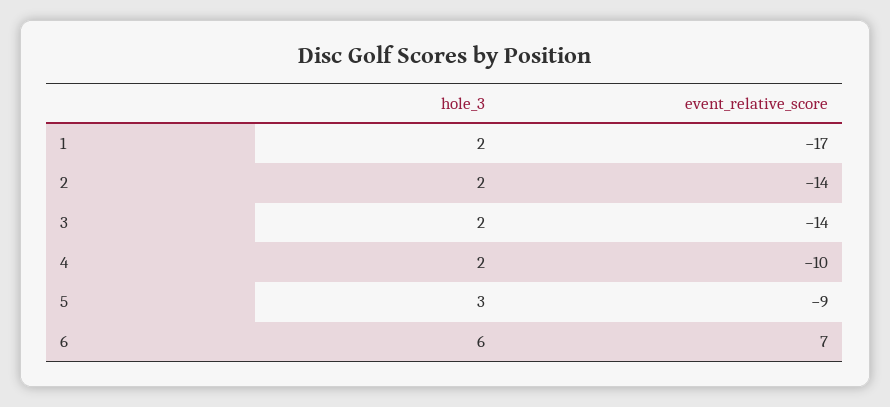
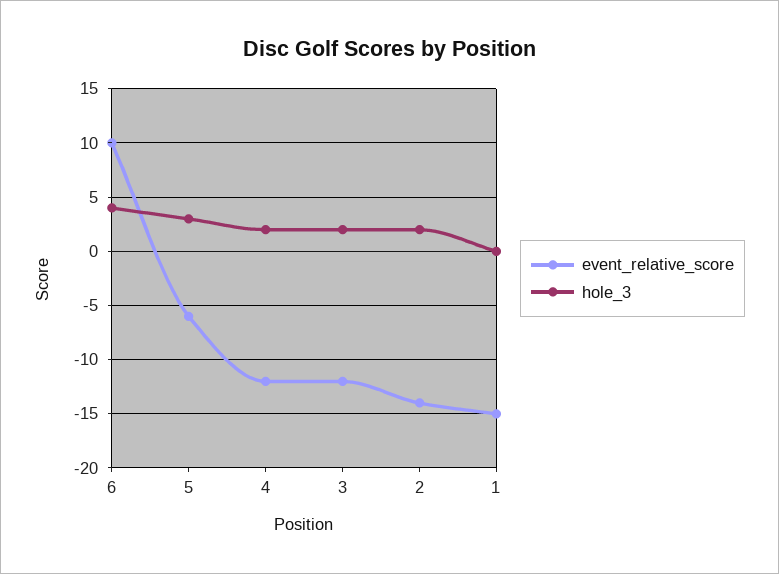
hole_3, 1: 2 -> 0
event_relative_score, 1: -17 -> -15
event_relative_score, 3: -14 -> -12
event_relative_score, 4: -10 -> -12
event_relative_score, 5: -9 -> -6
hole_3, 6: 6 -> 4
event_relative_score, 6: 7 -> 10

